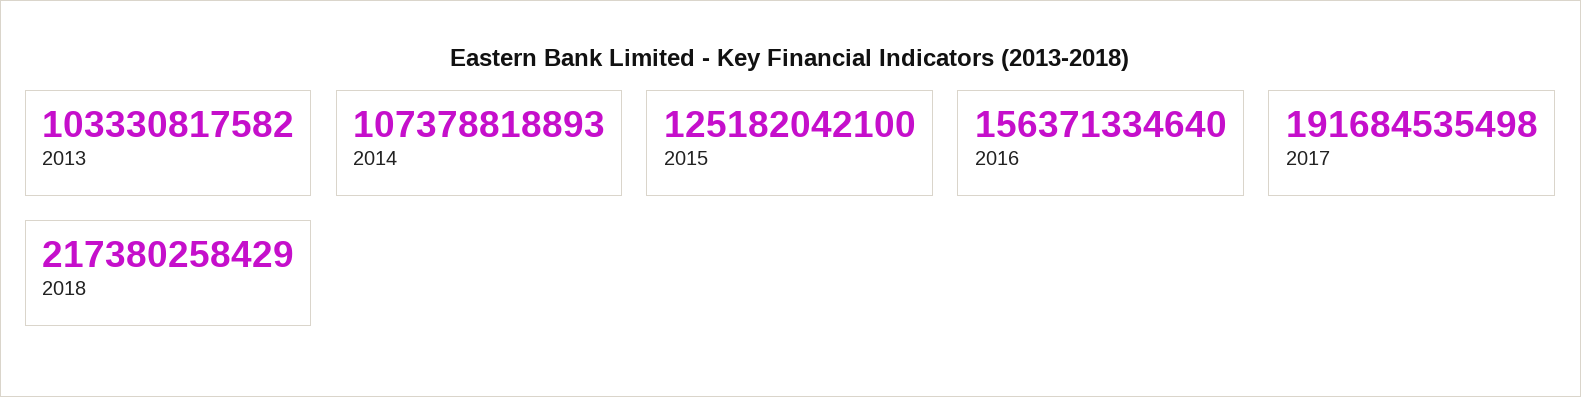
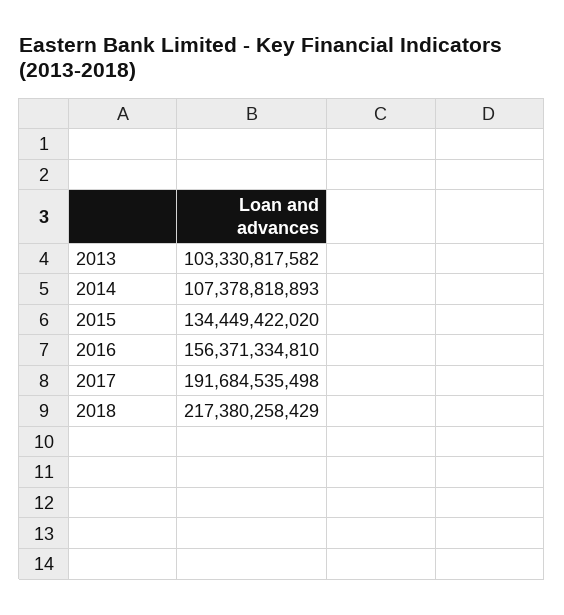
2015: 125182042100 -> 134449422020
2016: 156371334640 -> 156371334810

